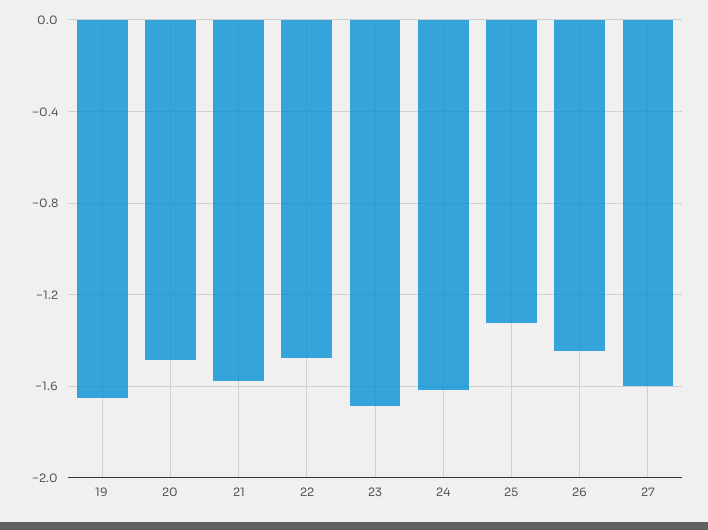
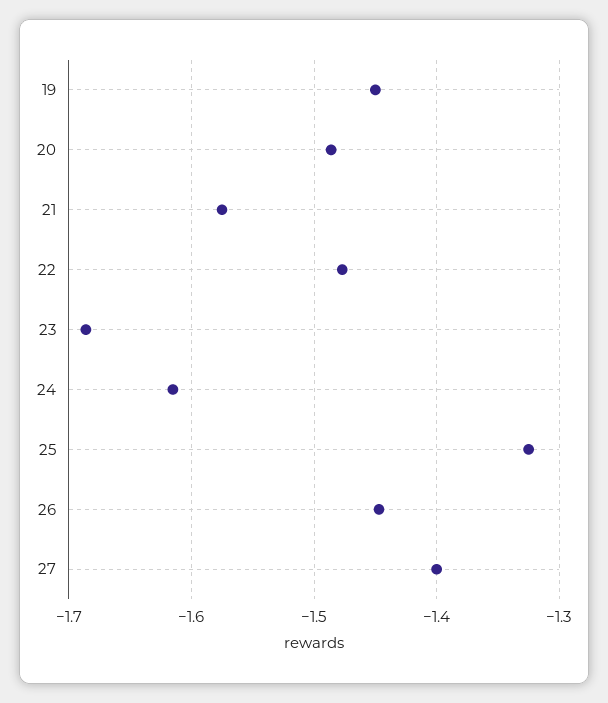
19: -1.65 -> -1.45
27: -1.6 -> -1.4

